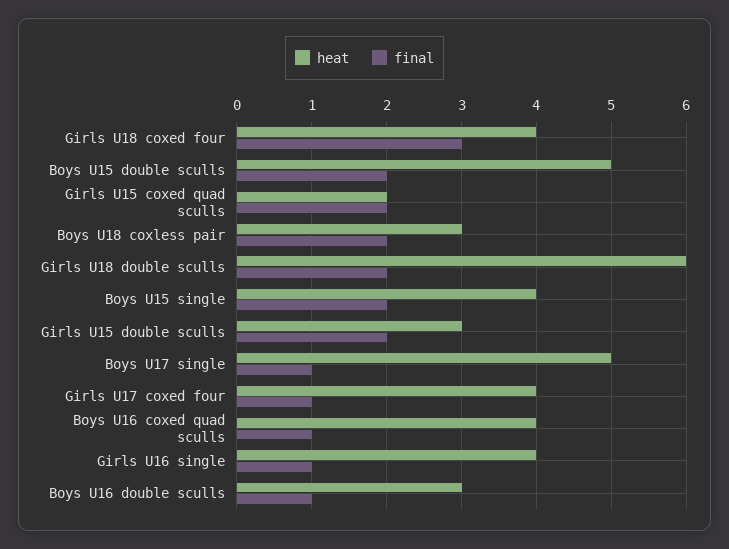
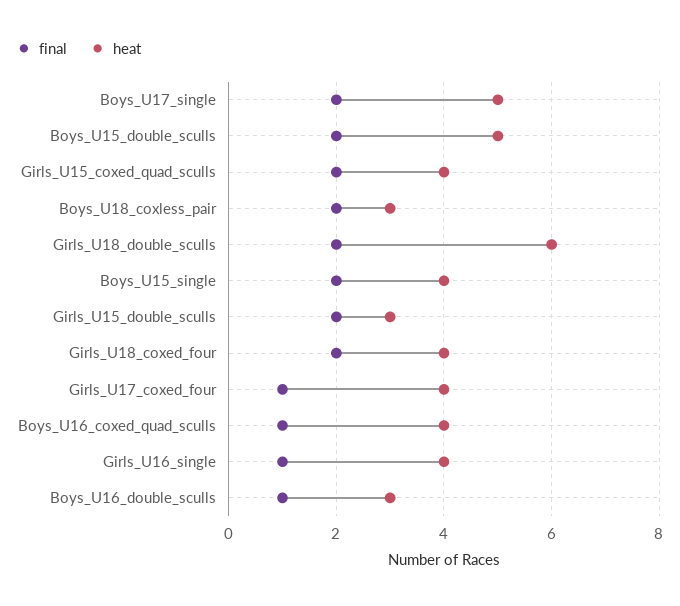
final, Girls U18 coxed four: 3 -> 2
heat, Girls U15 coxed quad sculls: 2 -> 4
final, Boys U17 single: 1 -> 2

